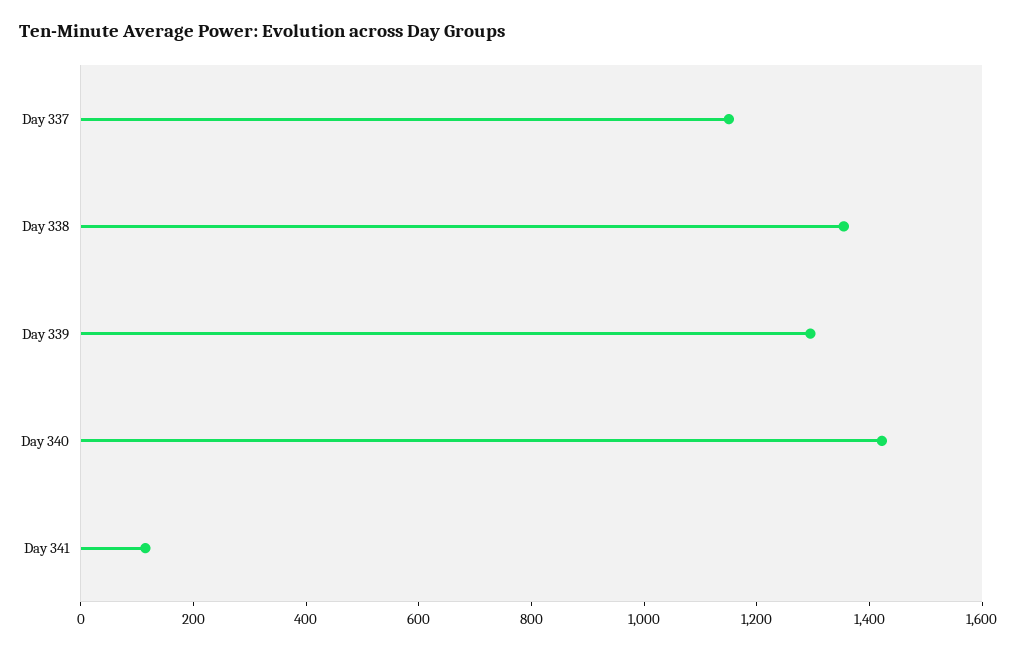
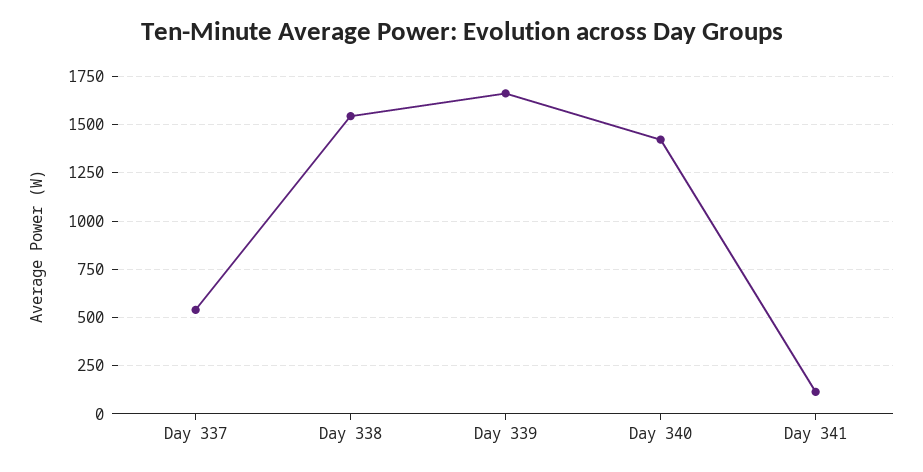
Day 337: 1150 -> 550
Day 338: 1350 -> 1550
Day 339: 1300 -> 1650

